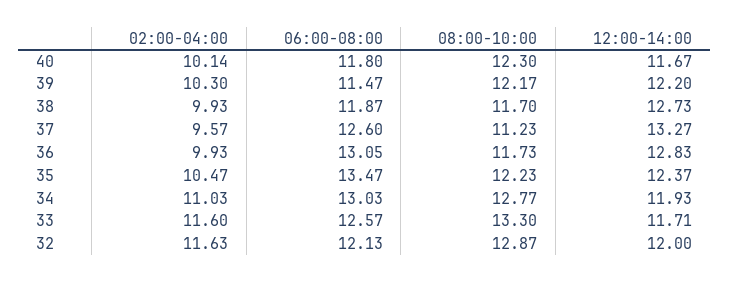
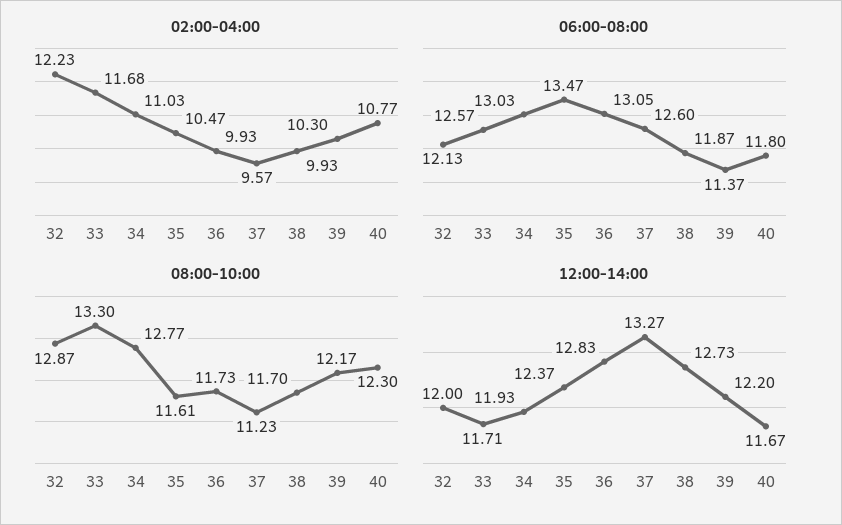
02:00-04:00, 40: 10.14 -> 10.77
06:00-08:00, 39: 11.47 -> 11.37
08:00-10:00, 35: 12.23 -> 11.61
02:00-04:00, 33: 11.6 -> 11.68
02:00-04:00, 32: 11.63 -> 12.23

